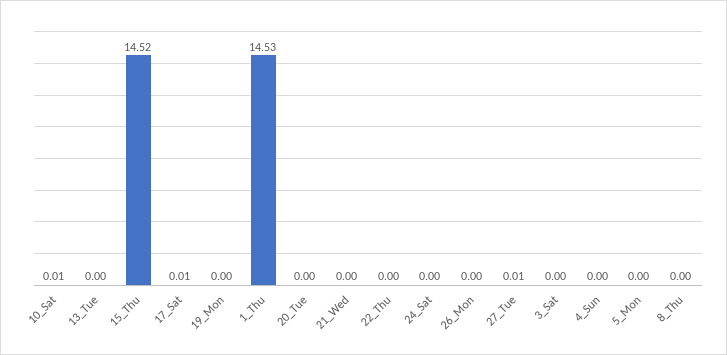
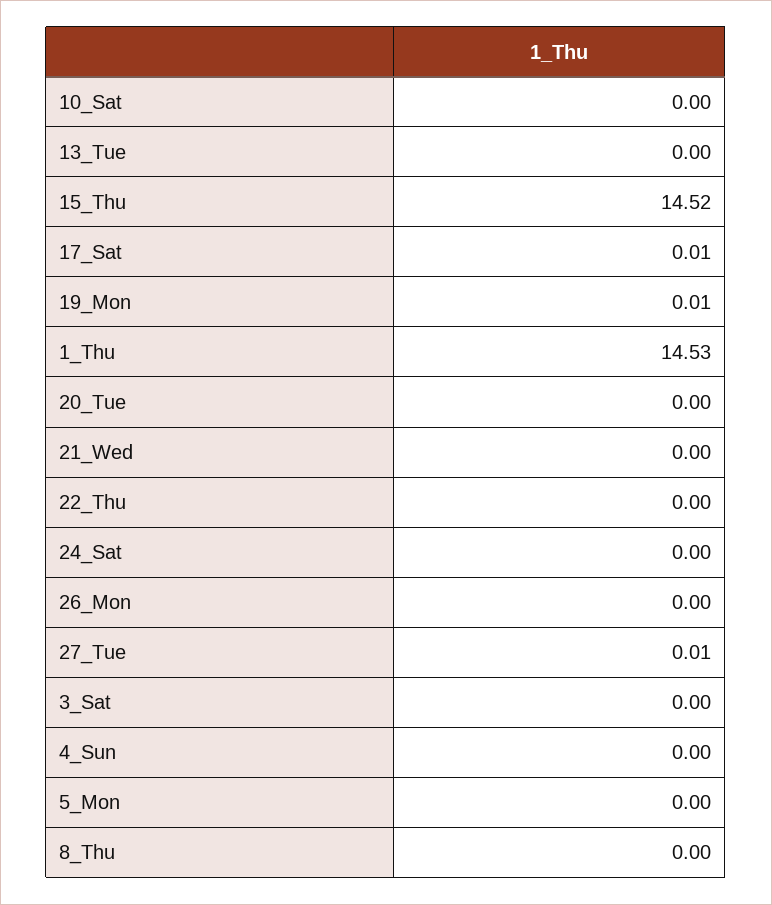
10_Sat: 0.01 -> 0
19_Mon: 0 -> 0.01

